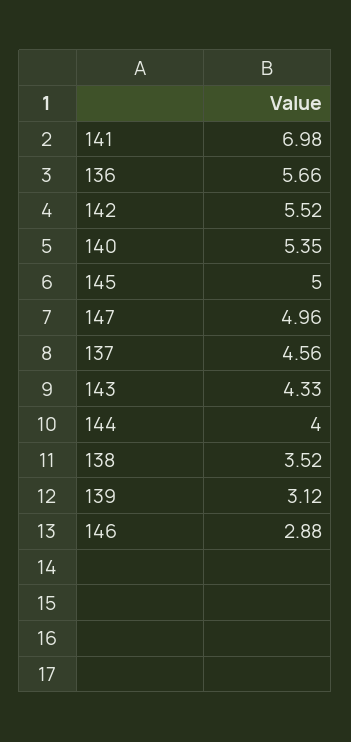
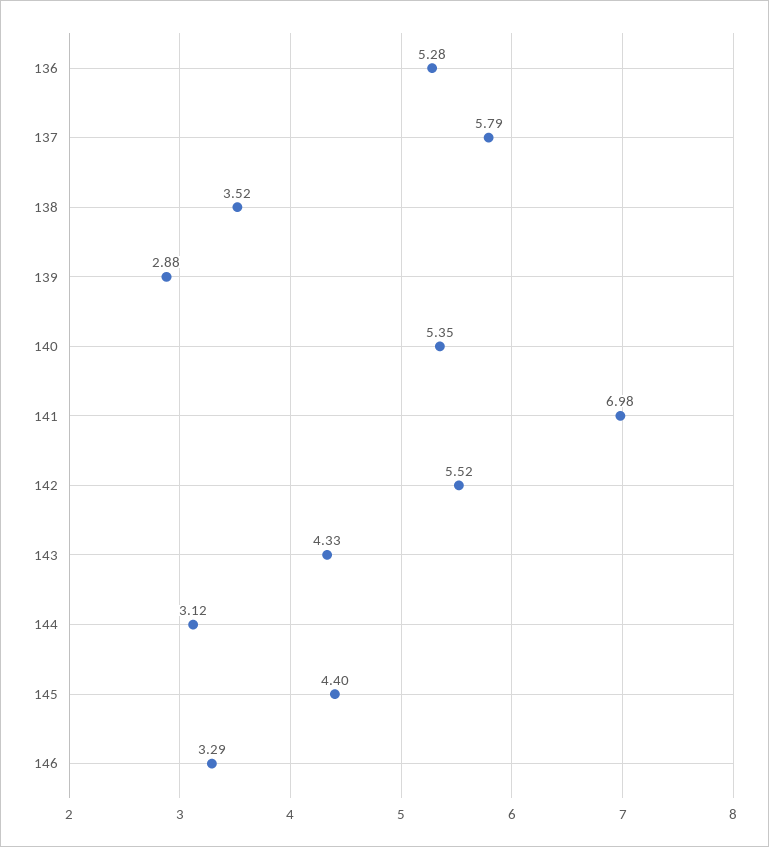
136: 5.66 -> 5.28
145: 5 -> 4.4
147: 4.96 -> none
137: 4.56 -> 5.79
144: 4 -> 3.12
139: 3.12 -> 2.88
146: 2.88 -> 3.29

